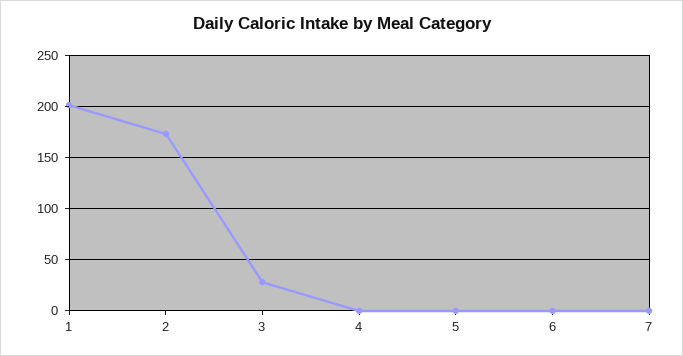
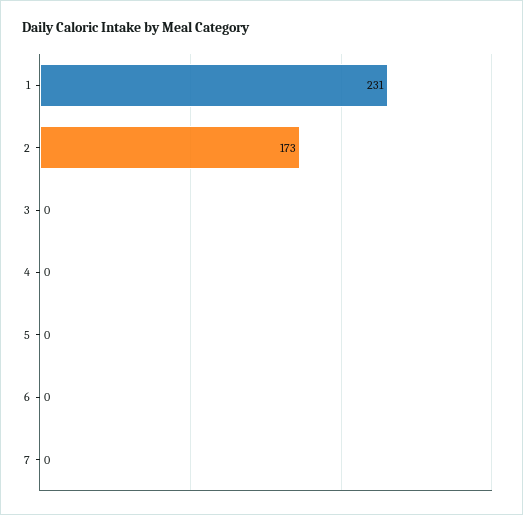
1: 200 -> 231
3: 30 -> 0

